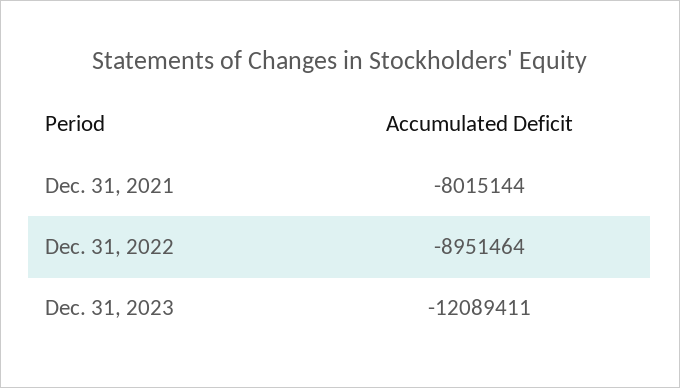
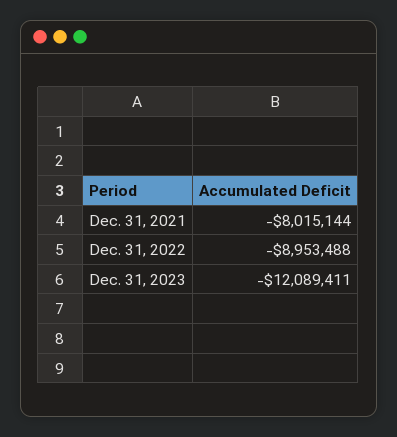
Dec. 31, 2022: -8951464 -> -8953488

